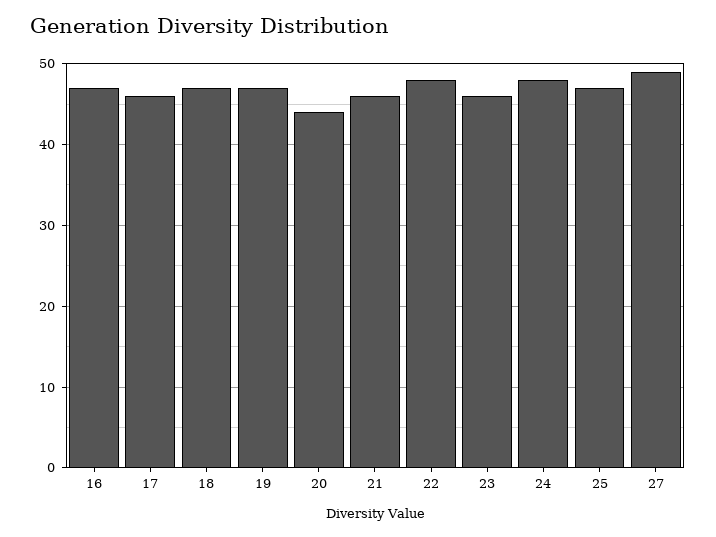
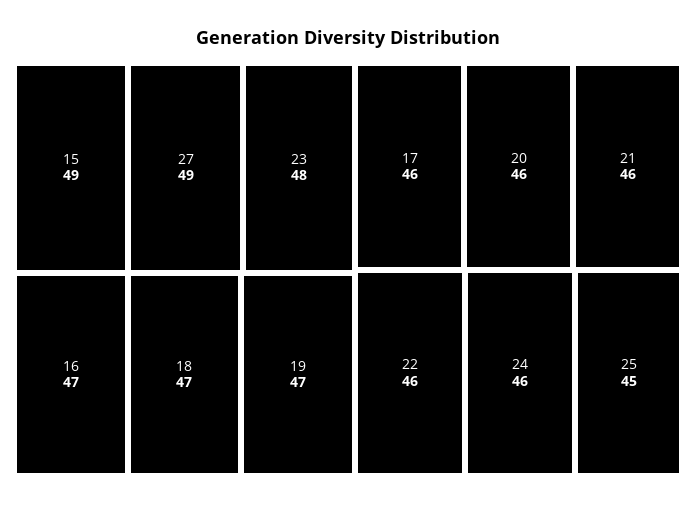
20: 44 -> 46
22: 48 -> 46
23: 46 -> 48
24: 48 -> 46
25: 47 -> 45
15: none -> 49

